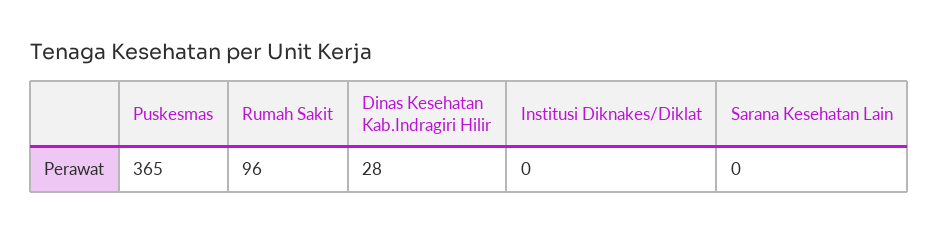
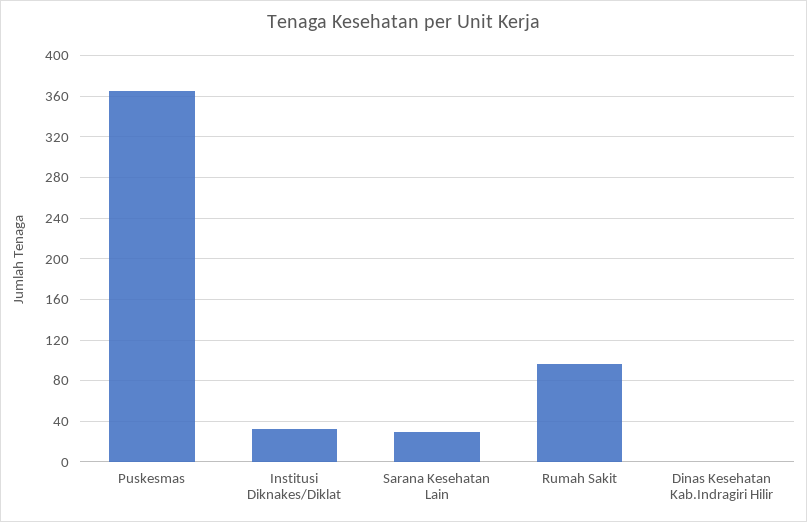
Dinas Kesehatan Kab.Indragiri Hilir: 28 -> 0
Institusi Diknakes/Diklat: 0 -> 30
Sarana Kesehatan Lain: 0 -> 30

